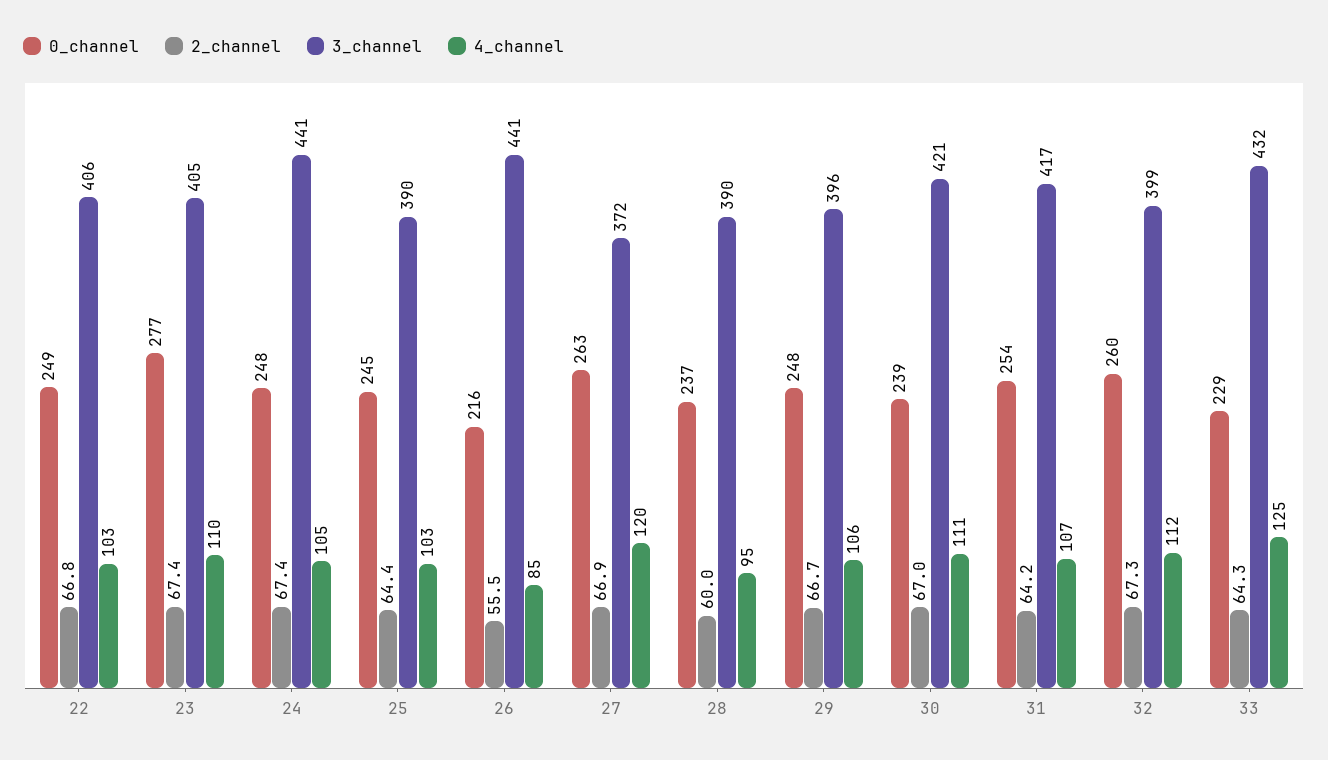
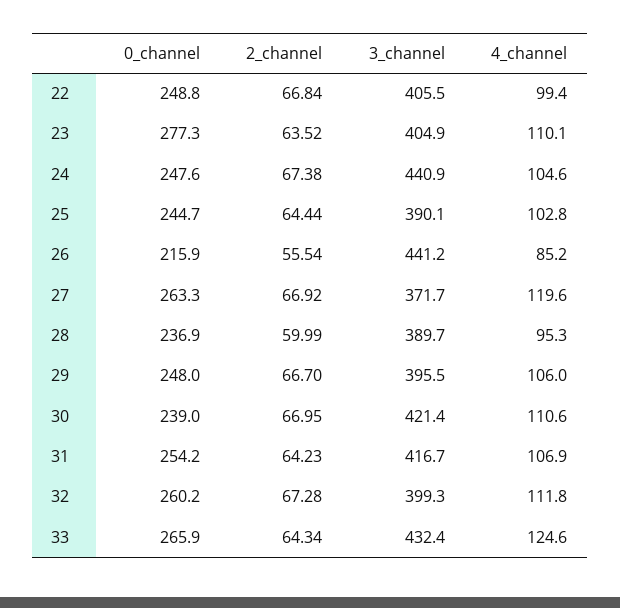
4_channel, 22: 103 -> 99.4
2_channel, 23: 67.4 -> 63.52
0_channel, 33: 229 -> 265.9

